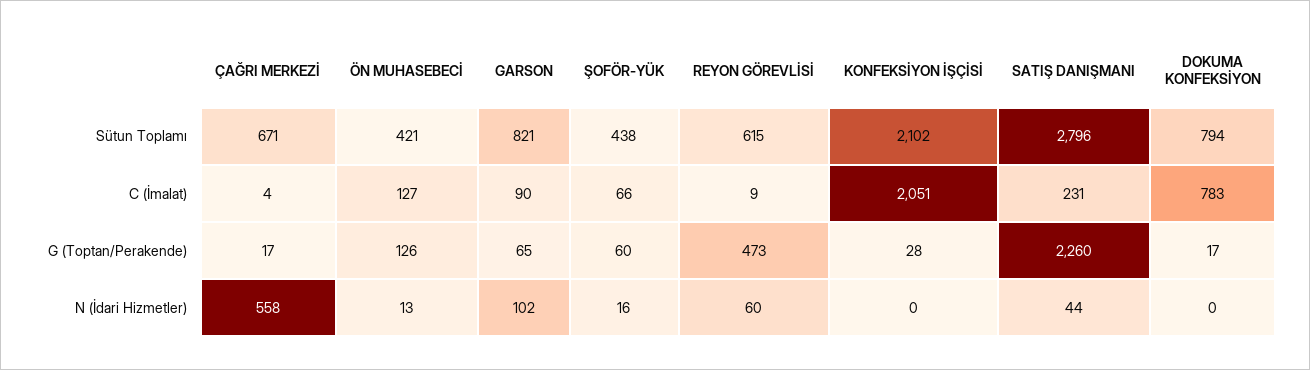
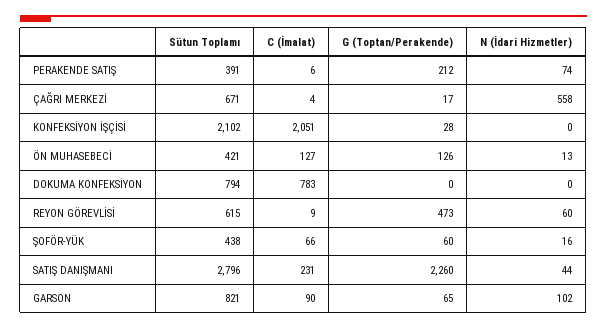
DOKUMA KONFEKSİYON, G (Toptan/Perakende): 17 -> 0
PERAKENDE SATIŞ, Sütun Toplamı: none -> 391
PERAKENDE SATIŞ, C (İmalat): none -> 6
PERAKENDE SATIŞ, G (Toptan/Perakende): none -> 212
PERAKENDE SATIŞ, N (İdari Hizmetler): none -> 74

